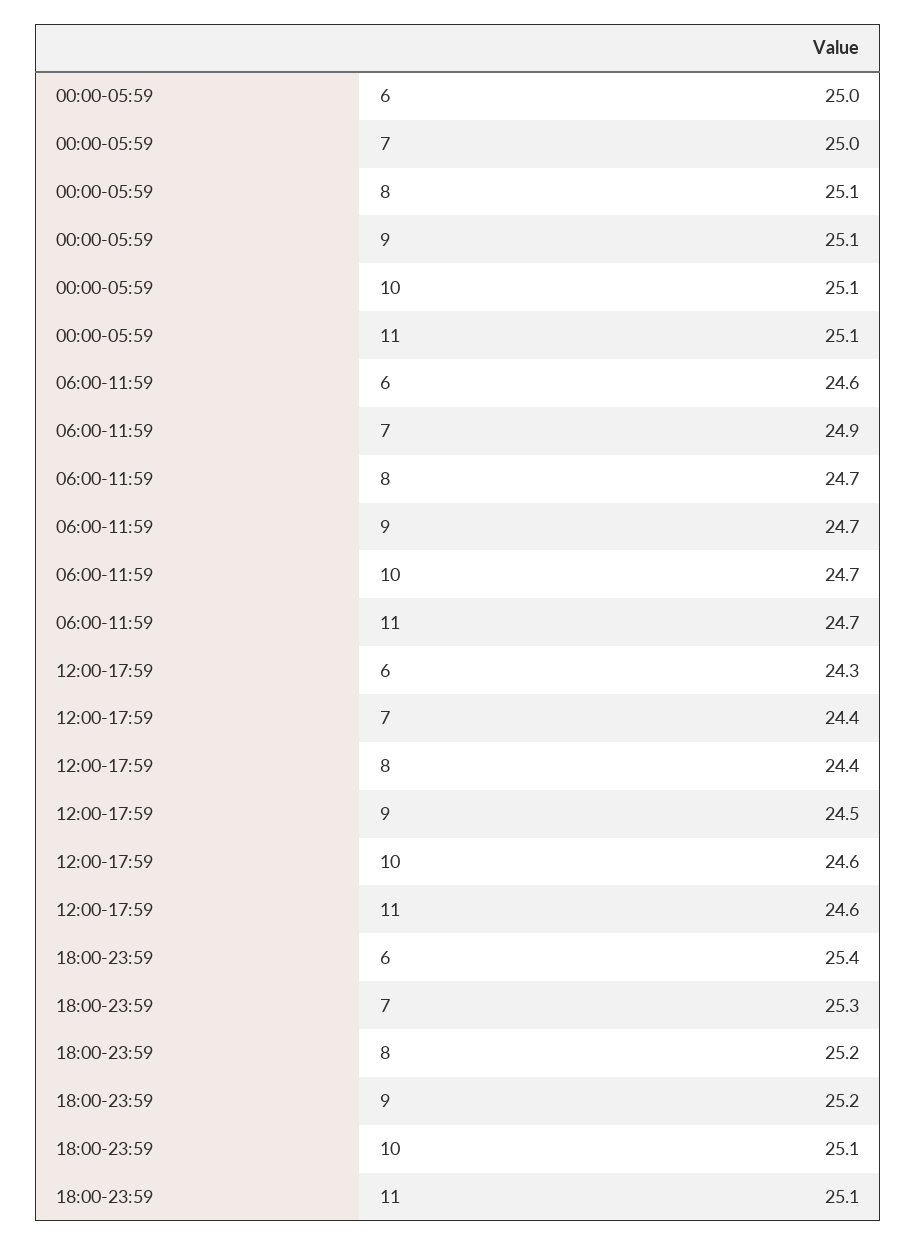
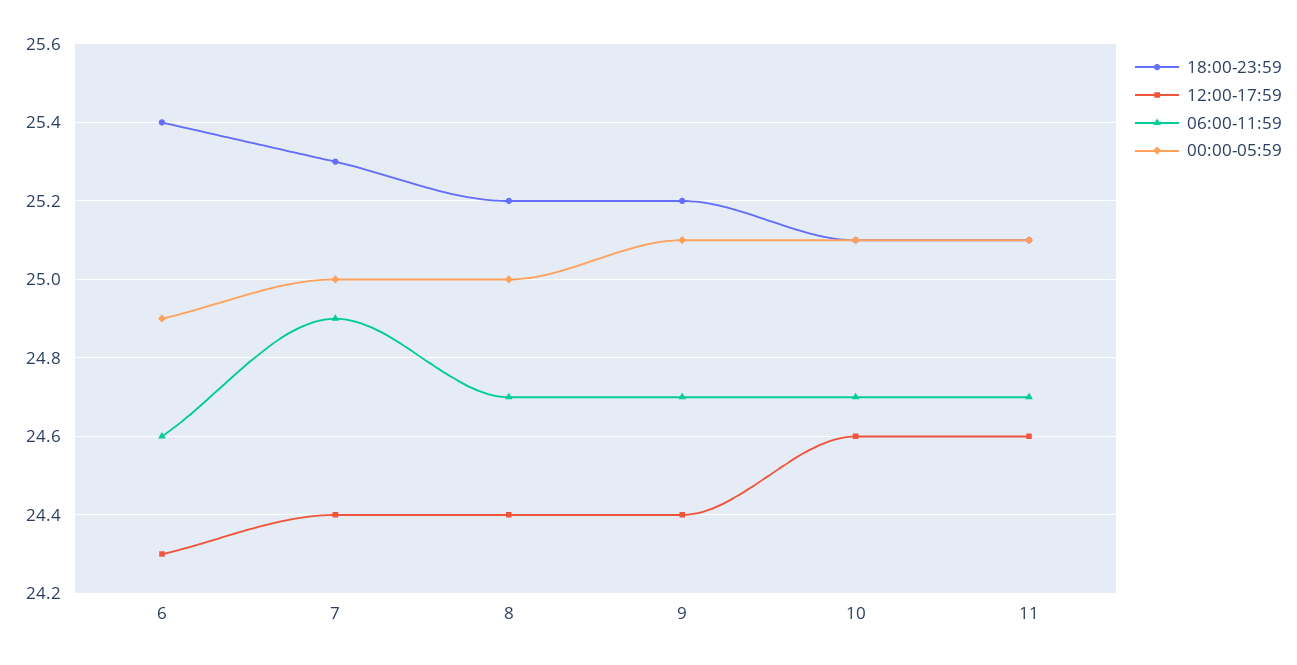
00:00-05:59, 6: 25 -> 24.9
00:00-05:59, 8: 25.1 -> 25
12:00-17:59, 9: 24.5 -> 24.4

